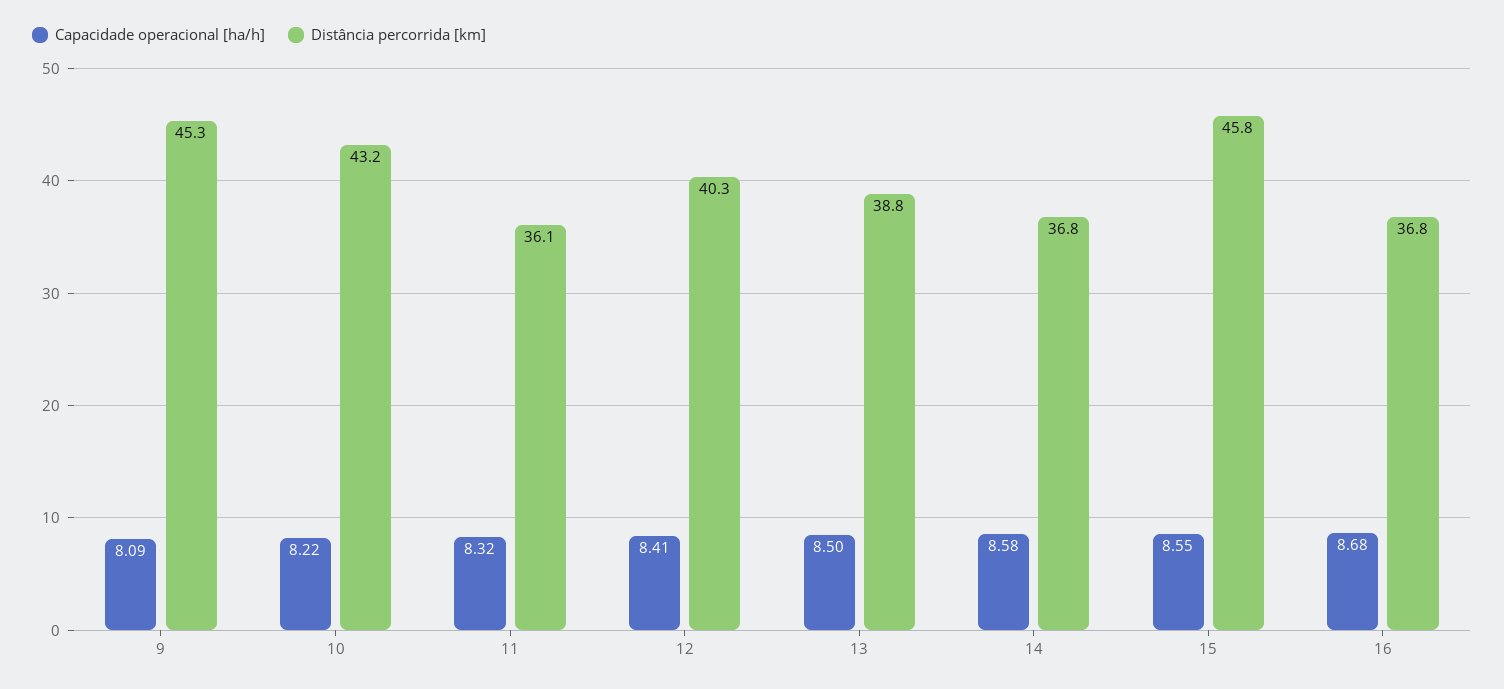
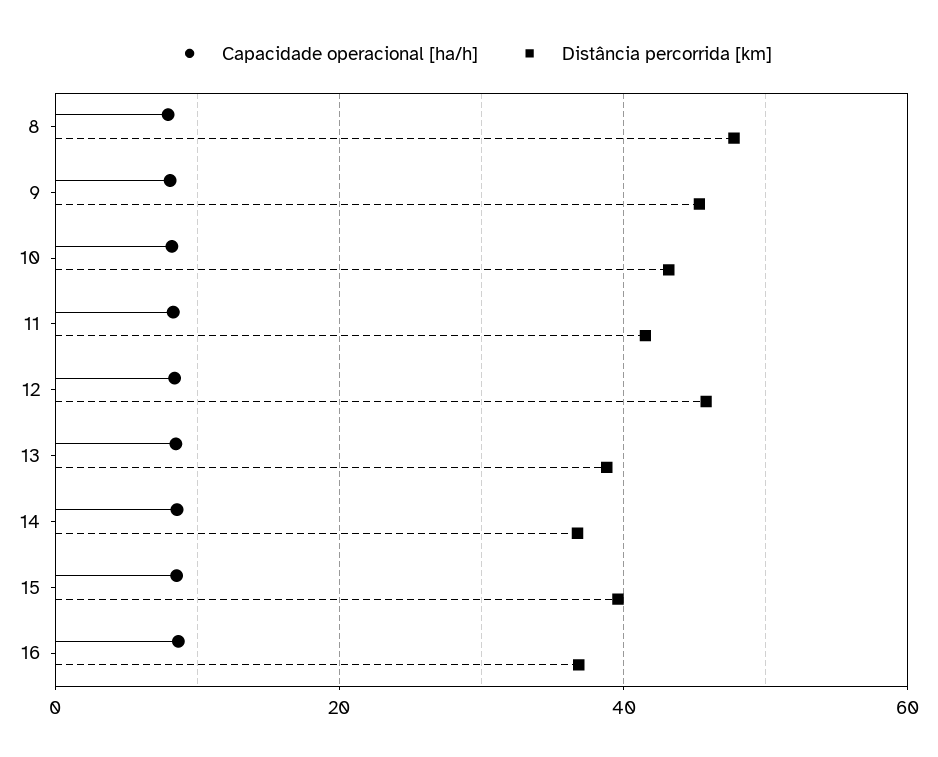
Distância percorrida [km], 11: 36.1 -> 42
Distância percorrida [km], 12: 40.3 -> 46
Distância percorrida [km], 15: 45.8 -> 40
Capacidade operacional [ha/h], 8: none -> 8
Distância percorrida [km], 8: none -> 48

